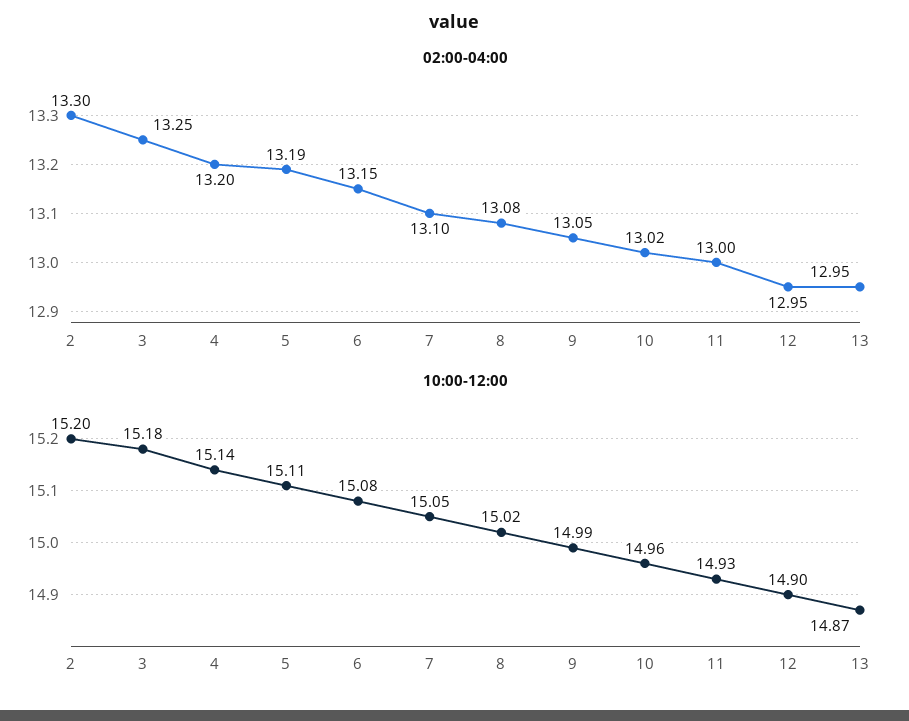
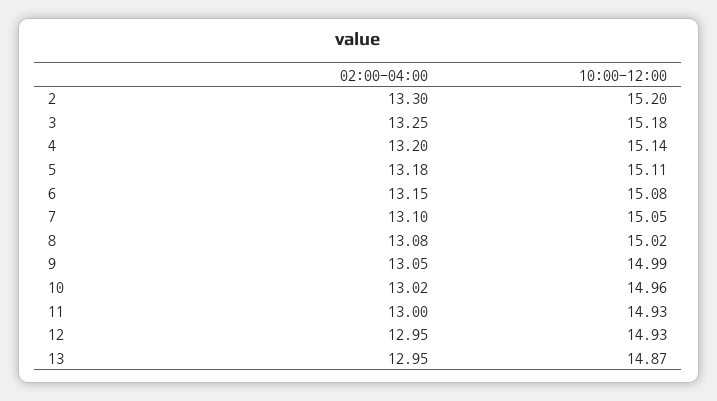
02:00-04:00, 5: 13.19 -> 13.18
10:00-12:00, 12: 14.9 -> 14.93

